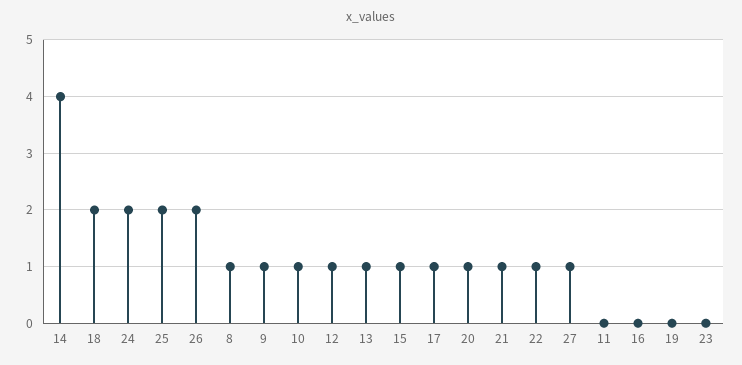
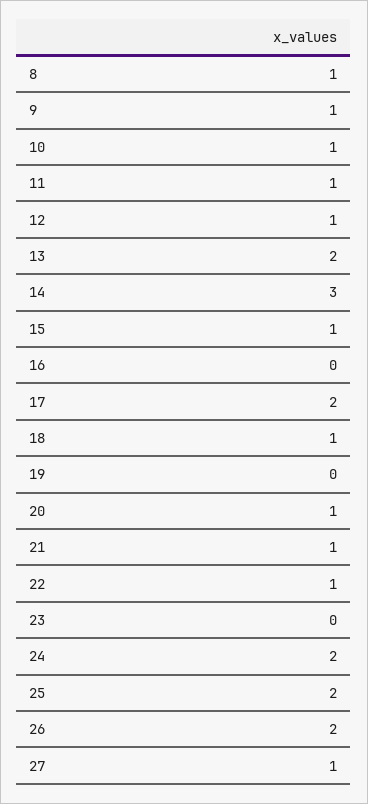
14: 4 -> 3
18: 2 -> 1
13: 1 -> 2
17: 1 -> 2
11: 0 -> 1

